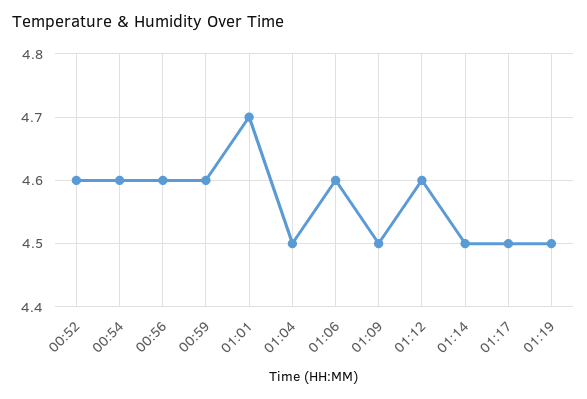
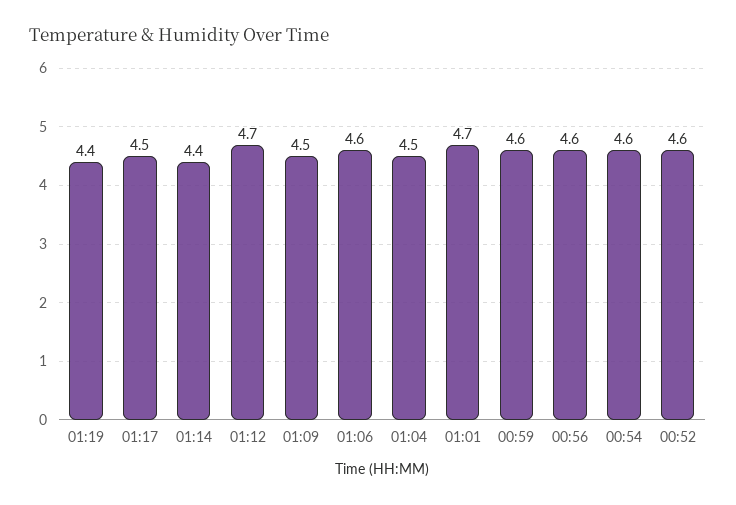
01:12: 4.6 -> 4.7
01:14: 4.5 -> 4.4
01:19: 4.5 -> 4.4

